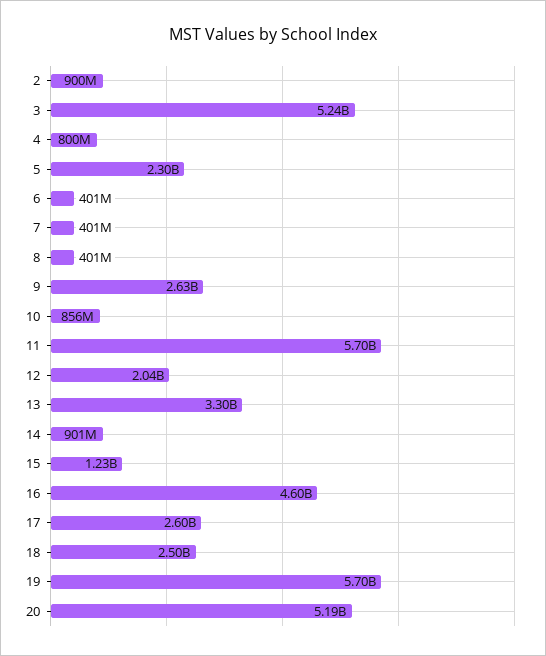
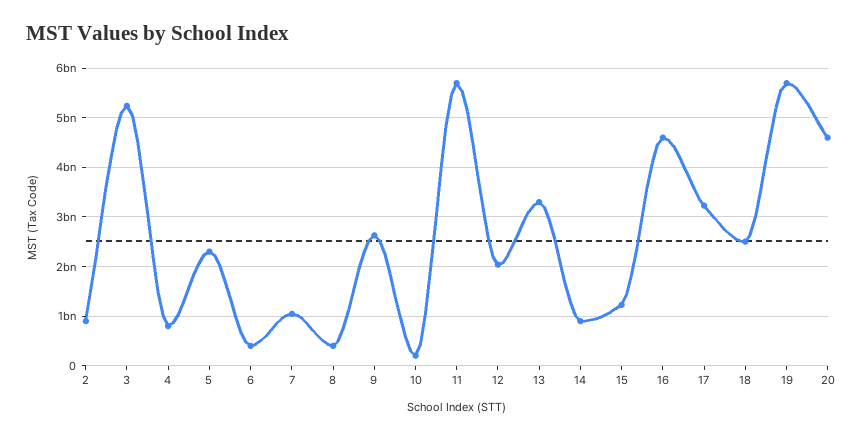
7: 401000000 -> 1000000000
10: 856000000 -> 200000000
17: 2600000000 -> 3200000000
20: 5190000000 -> 4600000000

